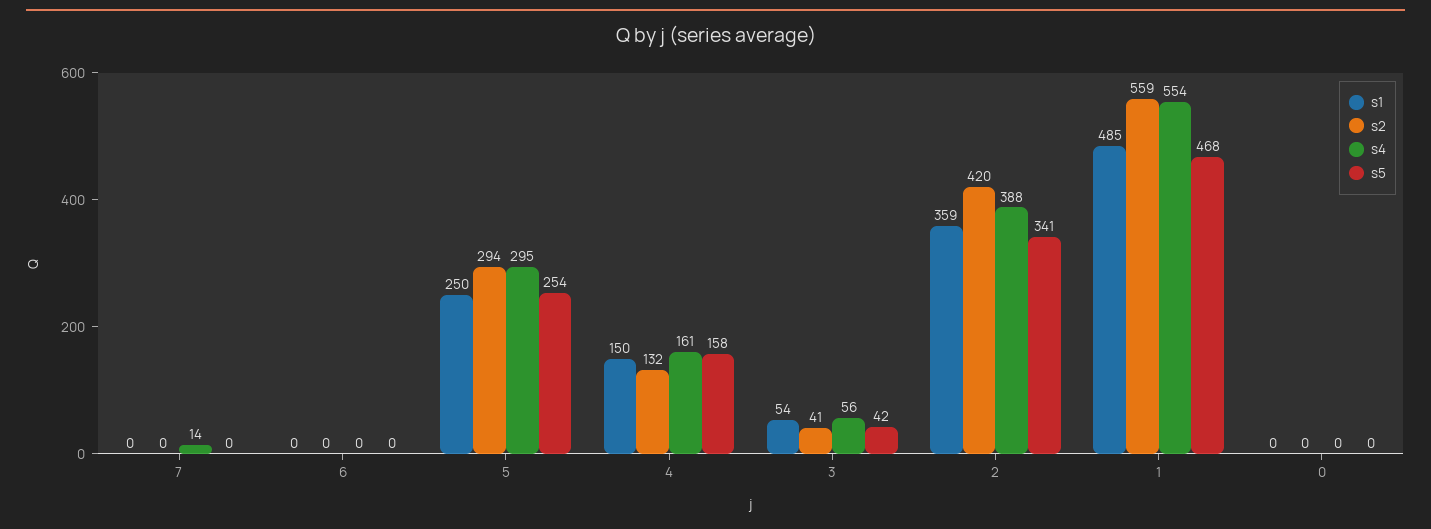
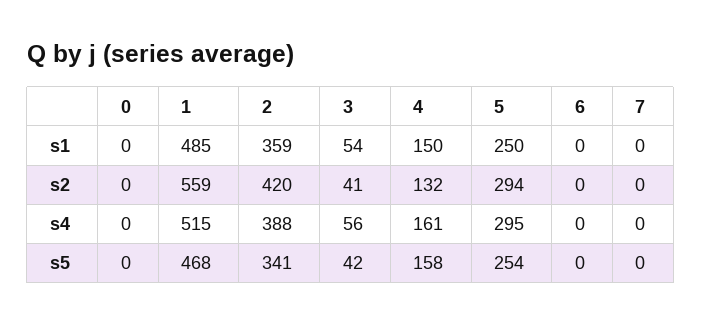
s4, 7: 14 -> 0
s4, 1: 554 -> 515

